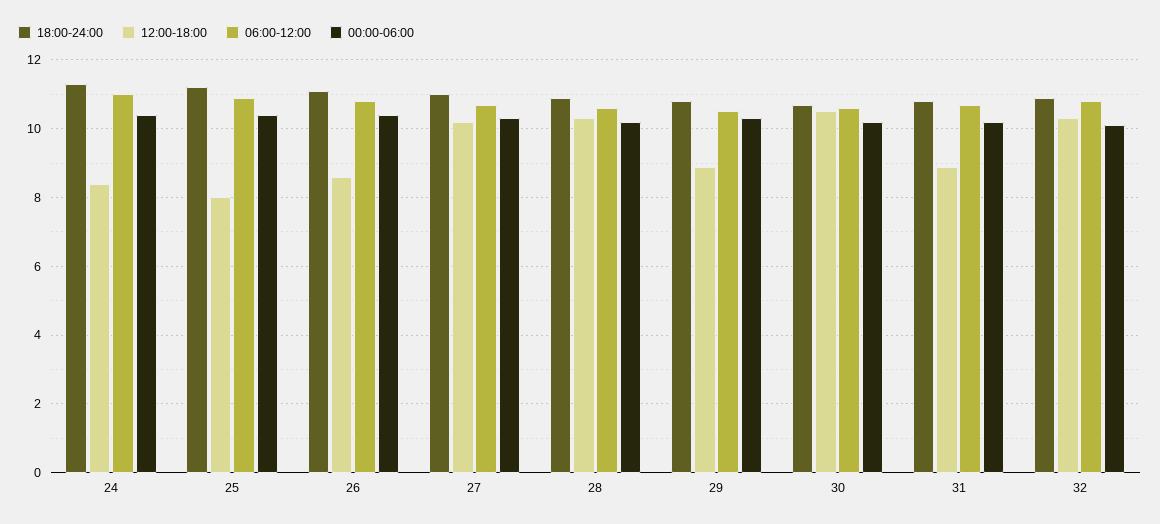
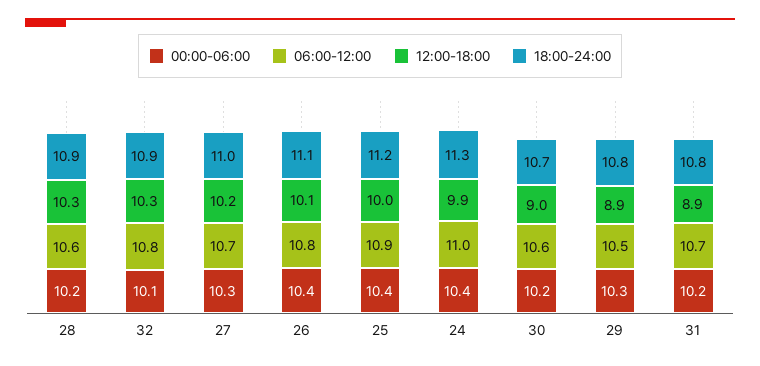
12:00-18:00, 24: 8.5 -> 9.9
12:00-18:00, 25: 8 -> 10
12:00-18:00, 26: 8.5 -> 10.1
12:00-18:00, 30: 10.5 -> 9

